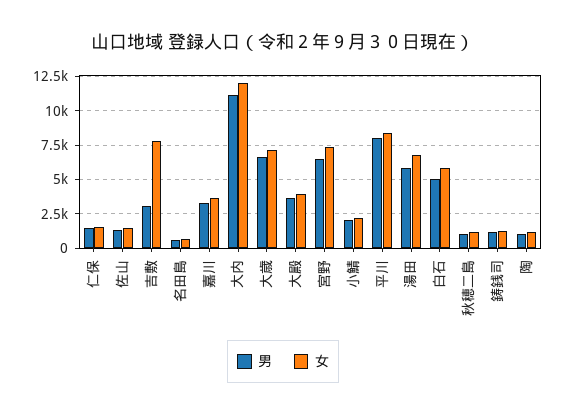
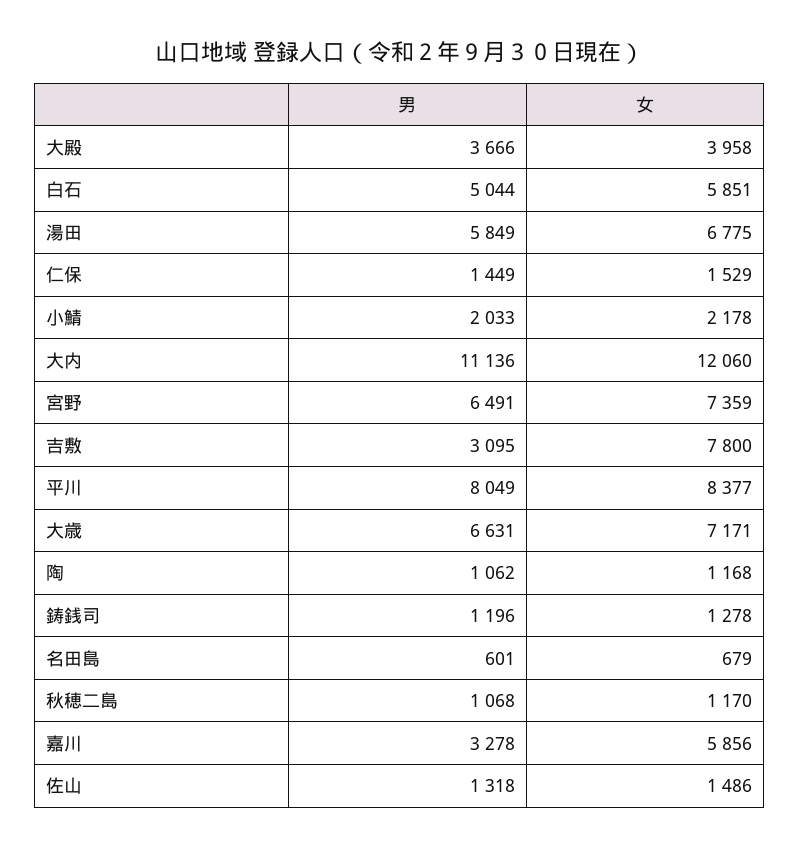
女, 嘉川: 3500 -> 5856

